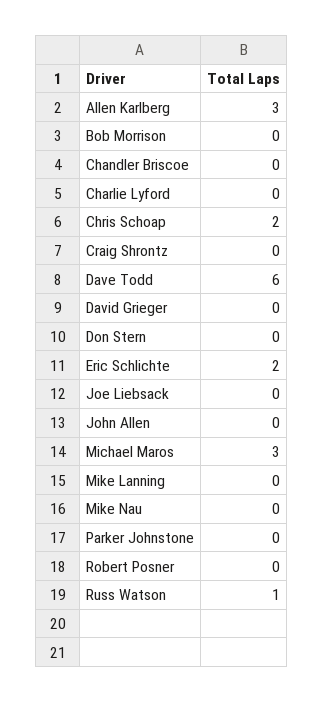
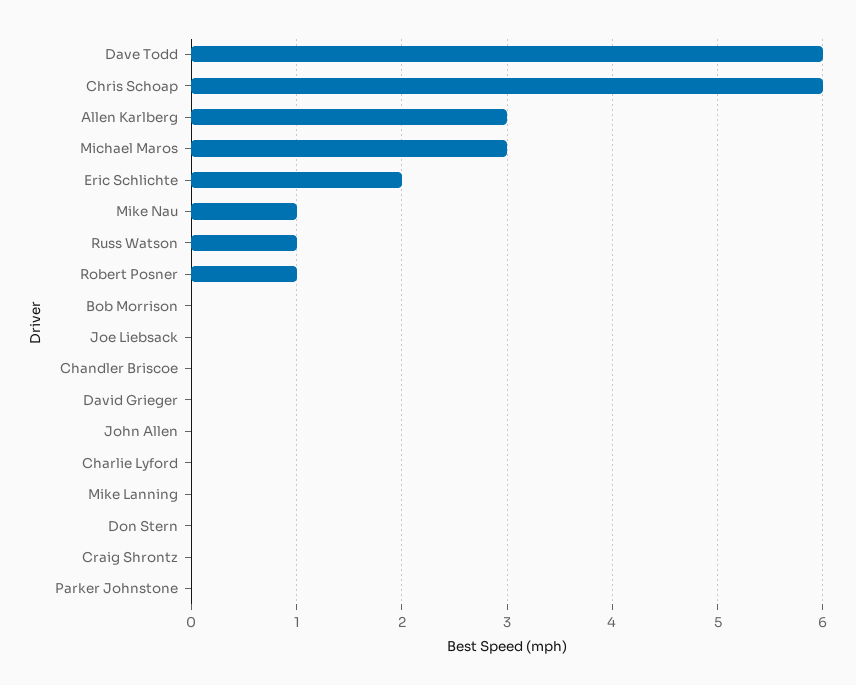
Chris Schoap: 2 -> 6
Mike Nau: 0 -> 1
Robert Posner: 0 -> 1

